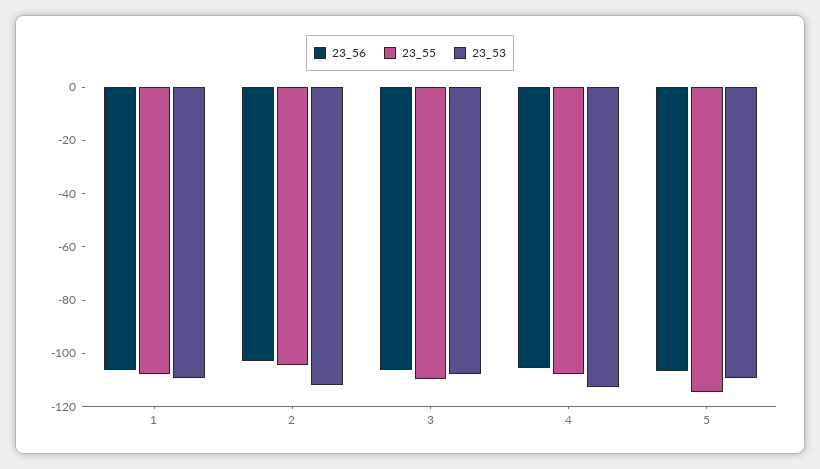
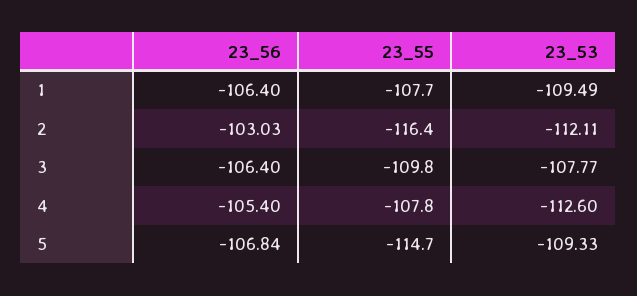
23_55, 2: -105 -> -116.4

